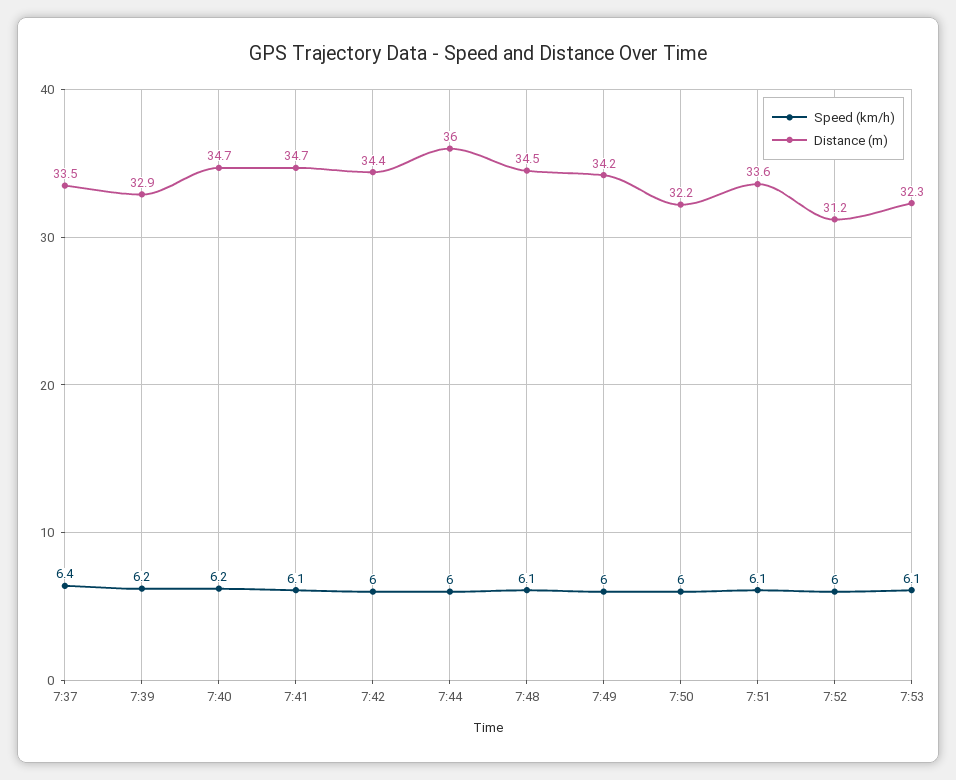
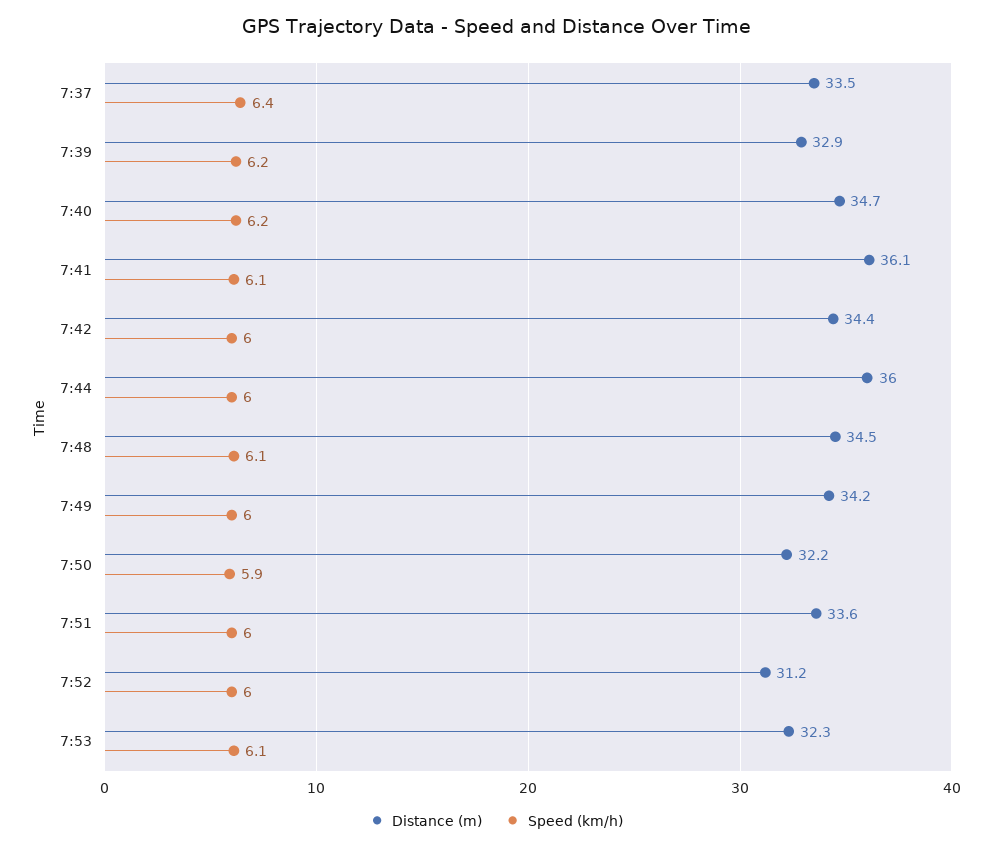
Distance (m), 7:41: 34.7 -> 36.1
Speed (km/h), 7:50: 6 -> 5.9
Speed (km/h), 7:51: 6.1 -> 6

